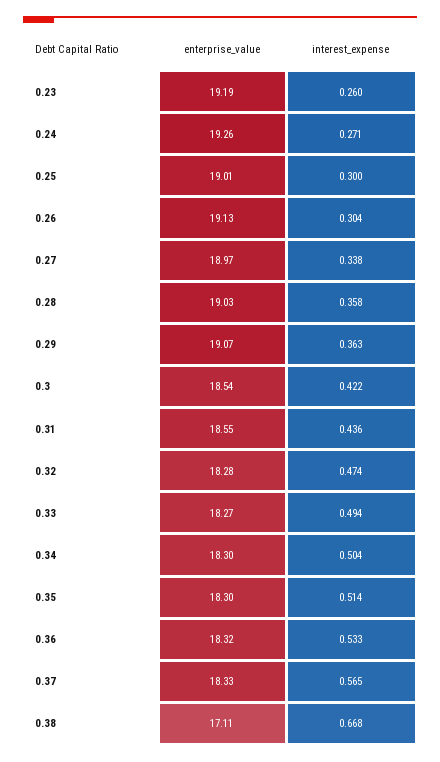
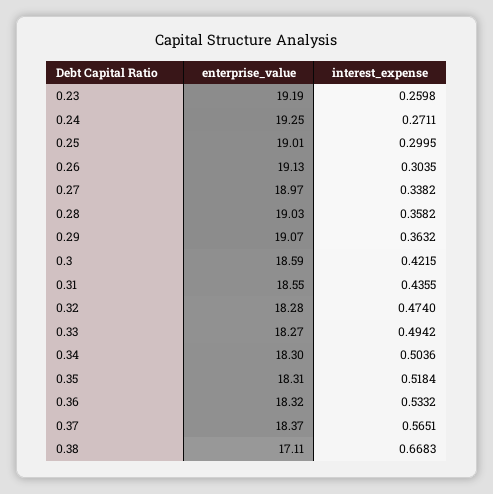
enterprise_value, 0.24: 19.26 -> 19.25
enterprise_value, 0.3: 18.54 -> 18.59
enterprise_value, 0.35: 18.3 -> 18.31
interest_expense, 0.35: 0.514 -> 0.5184
enterprise_value, 0.37: 18.33 -> 18.37

